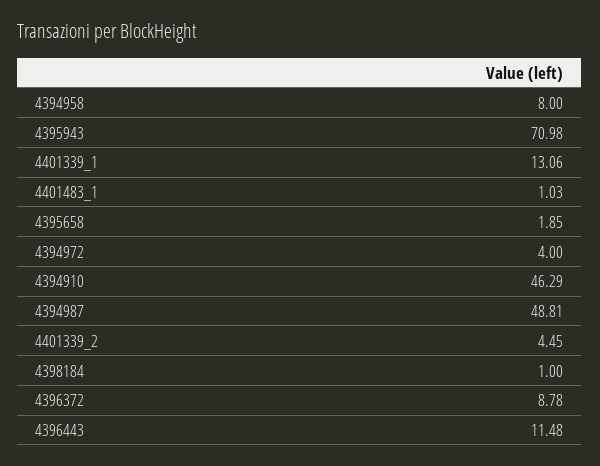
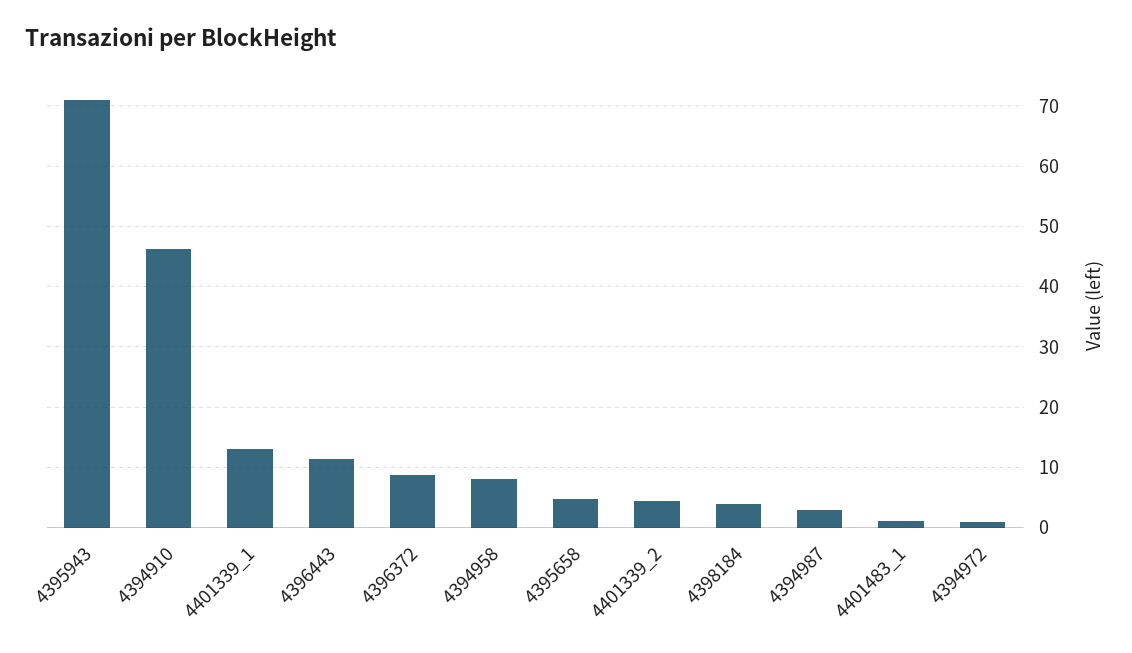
4395658: 1.85 -> 5
4394972: 4 -> 1
4394987: 48.81 -> 3
4398184: 1 -> 4

